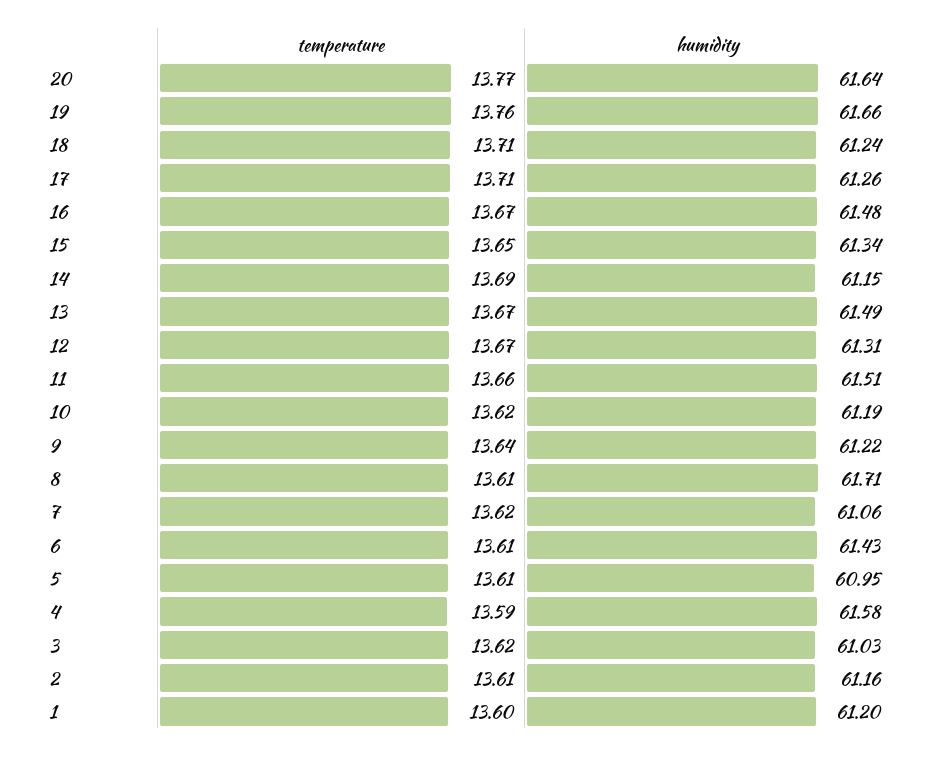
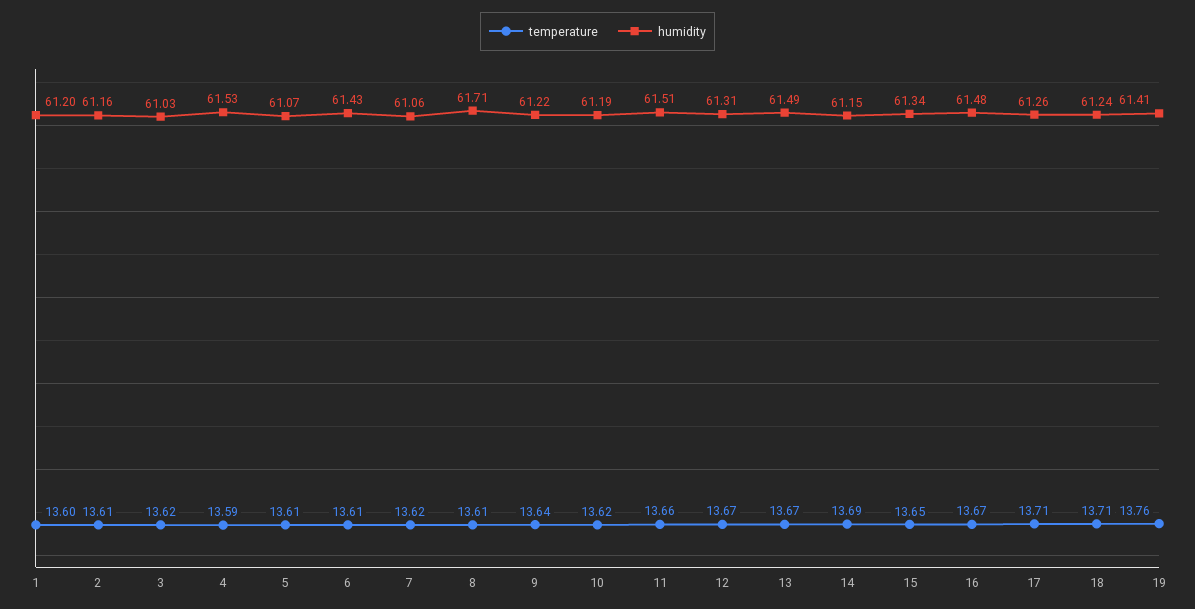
temperature, 20: 13.77 -> none
humidity, 20: 61.64 -> none
humidity, 19: 61.66 -> 61.41
humidity, 5: 60.95 -> 61.07
humidity, 4: 61.58 -> 61.53

